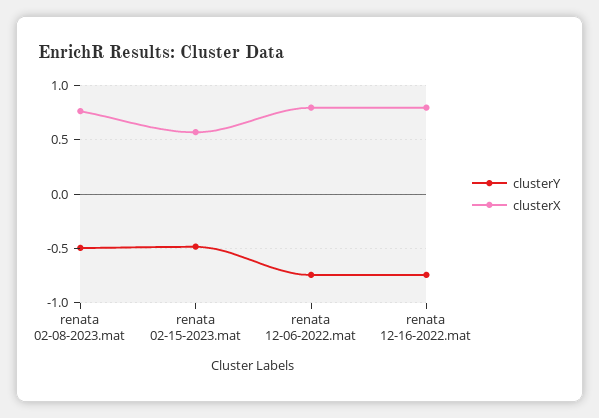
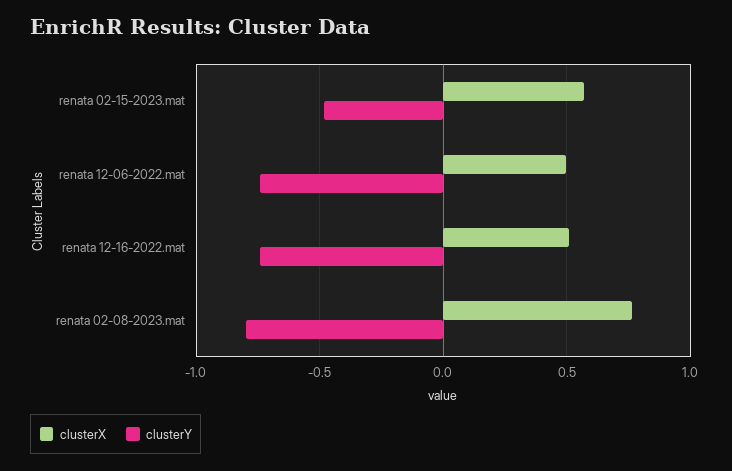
clusterY, renata 02-08-2023.mat: -0.5 -> -0.8
clusterX, renata 12-06-2022.mat: 0.8 -> 0.5
clusterX, renata 12-16-2022.mat: 0.8 -> 0.5

